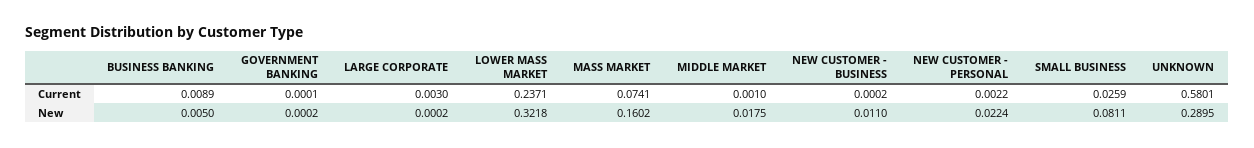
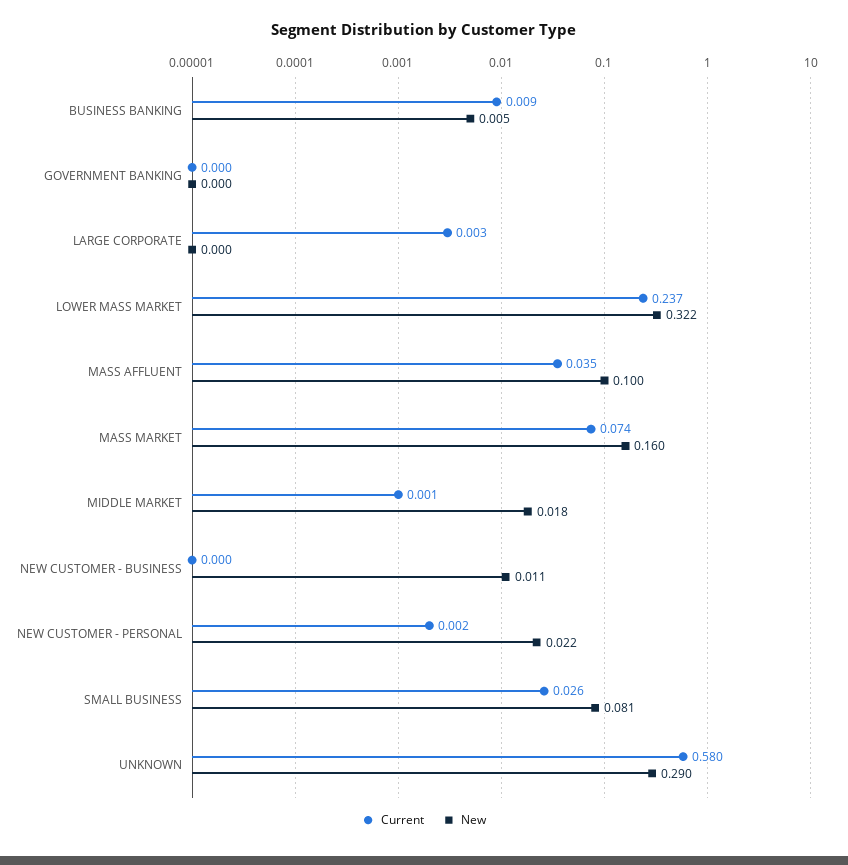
Current, MASS AFFLUENT: none -> 0.035
New, MASS AFFLUENT: none -> 0.1

